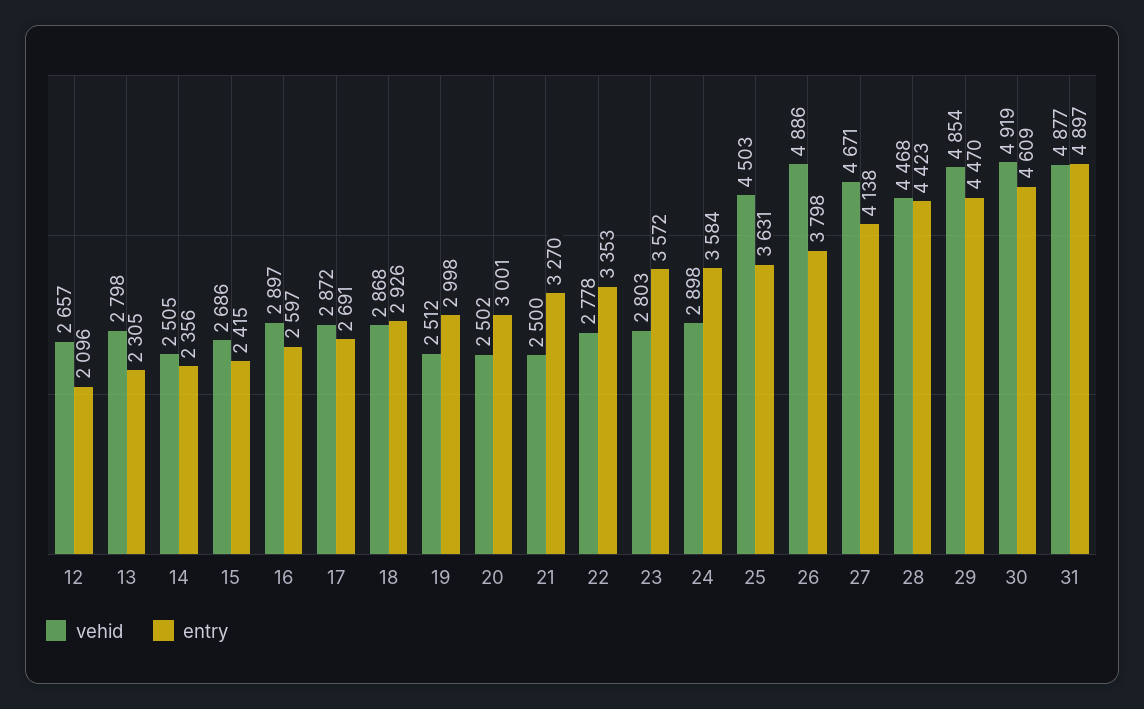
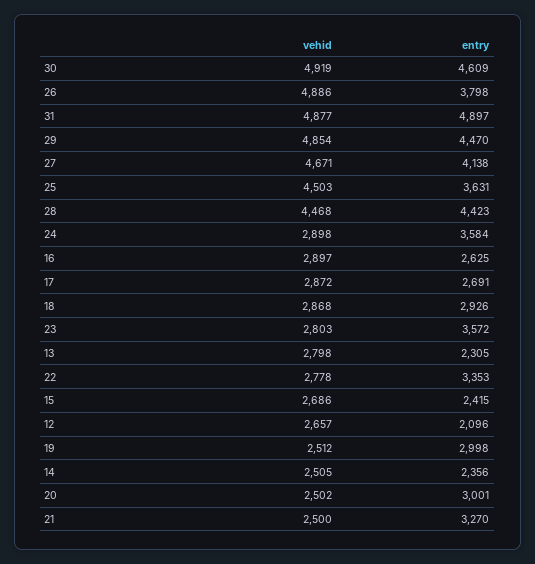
entry, 16: 2597 -> 2625

